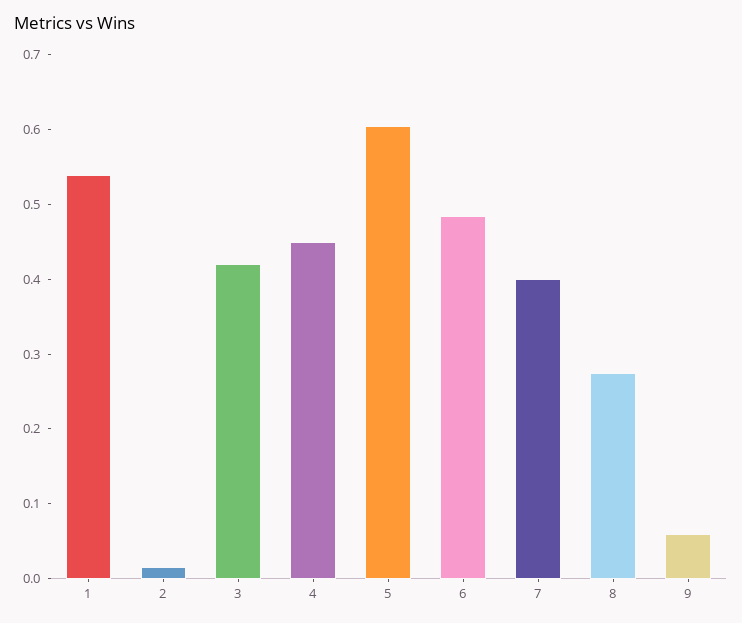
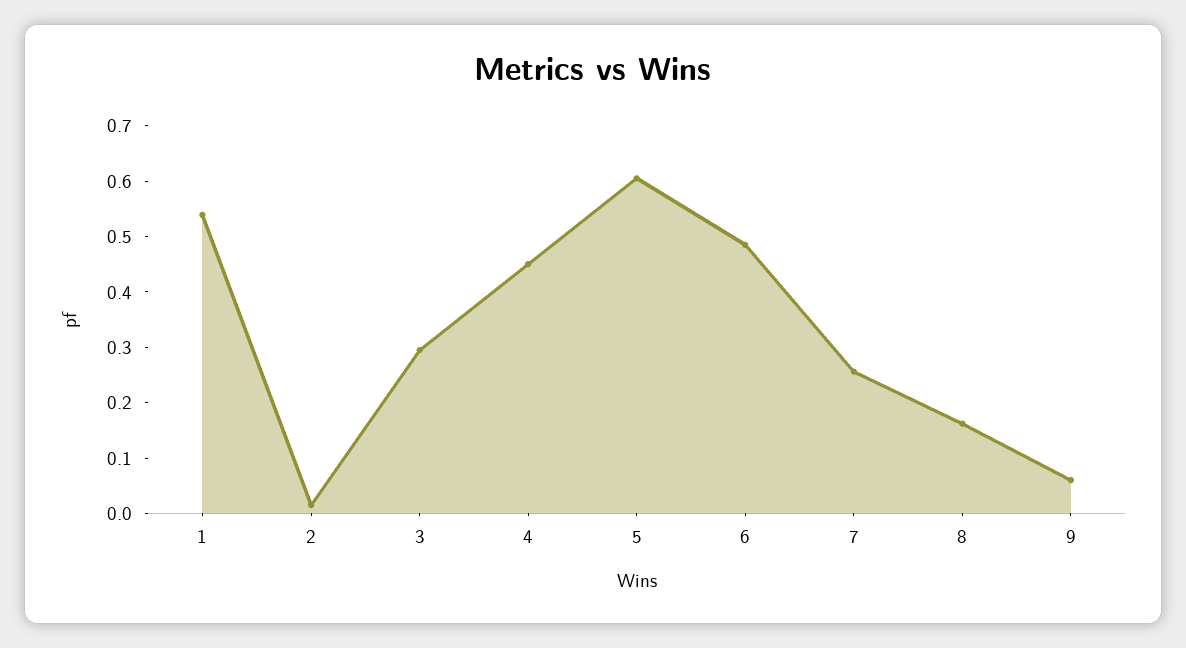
3: 0.42 -> 0.3
7: 0.4 -> 0.26
8: 0.28 -> 0.16

